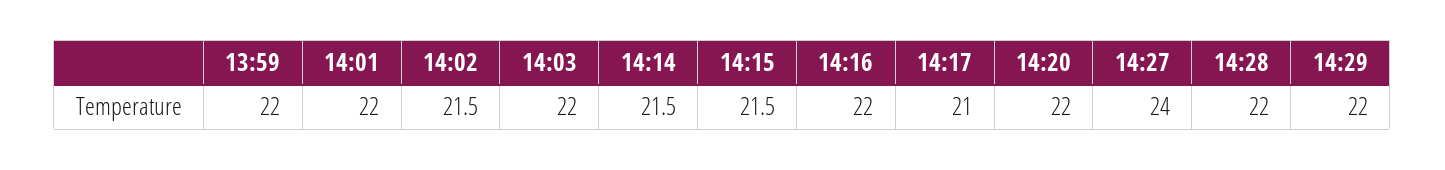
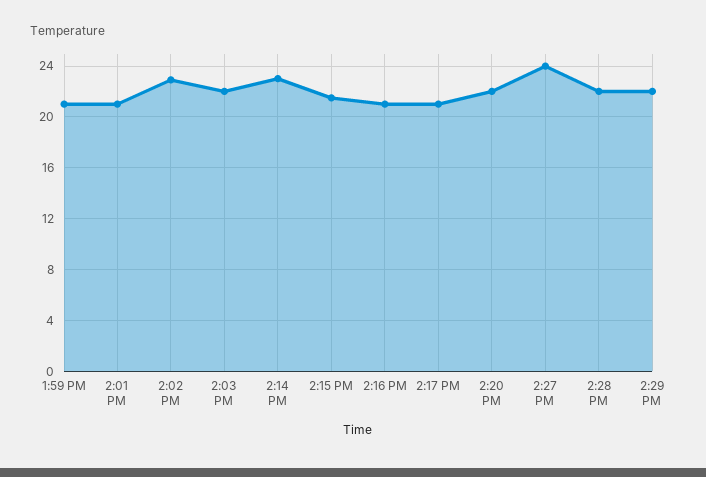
13:59: 22 -> 21
14:01: 22 -> 21
14:02: 21.5 -> 23
14:14: 21.5 -> 23
14:16: 22 -> 21

